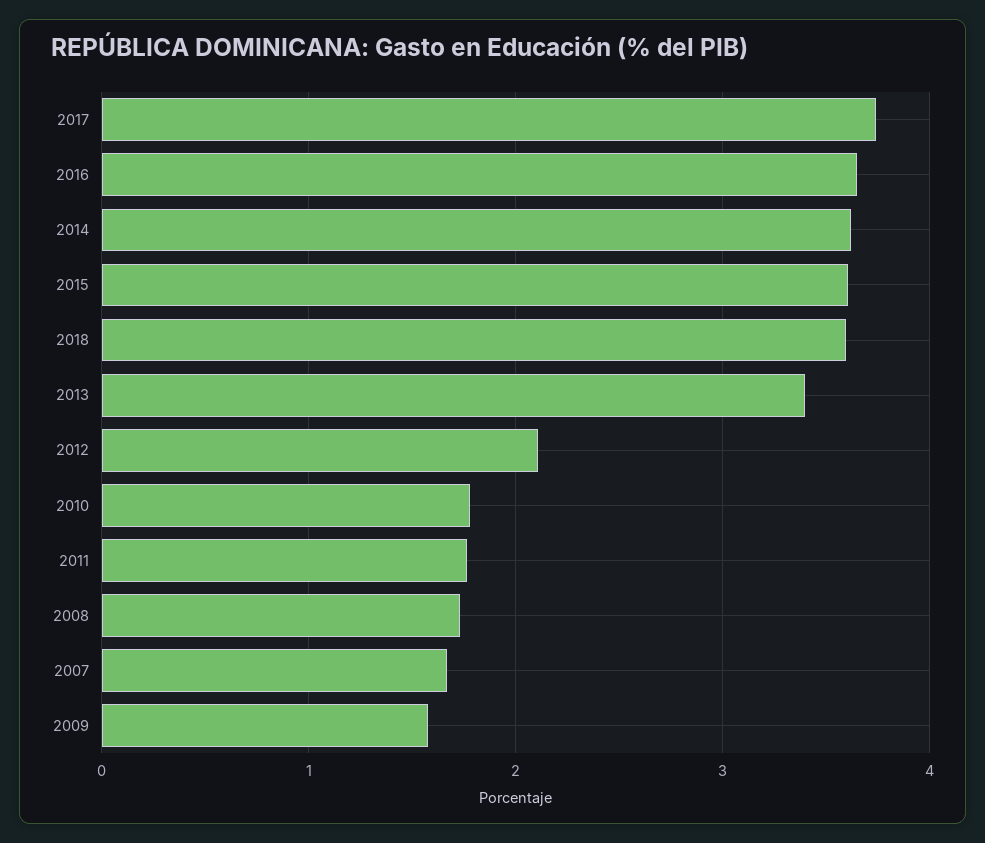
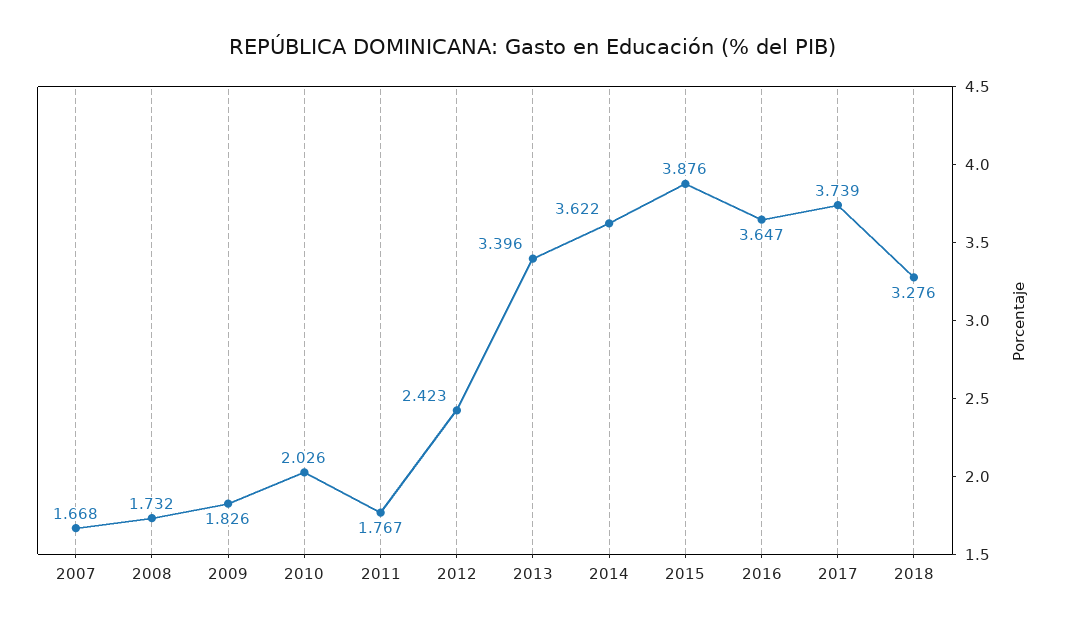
2015: 3.6 -> 3.876
2018: 3.6 -> 3.276
2012: 2.1 -> 2.423
2010: 1.8 -> 2.026
2009: 1.6 -> 1.826

